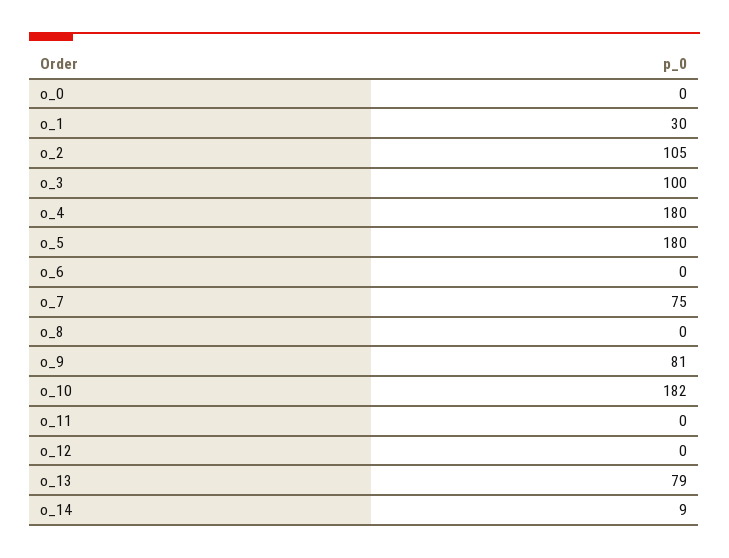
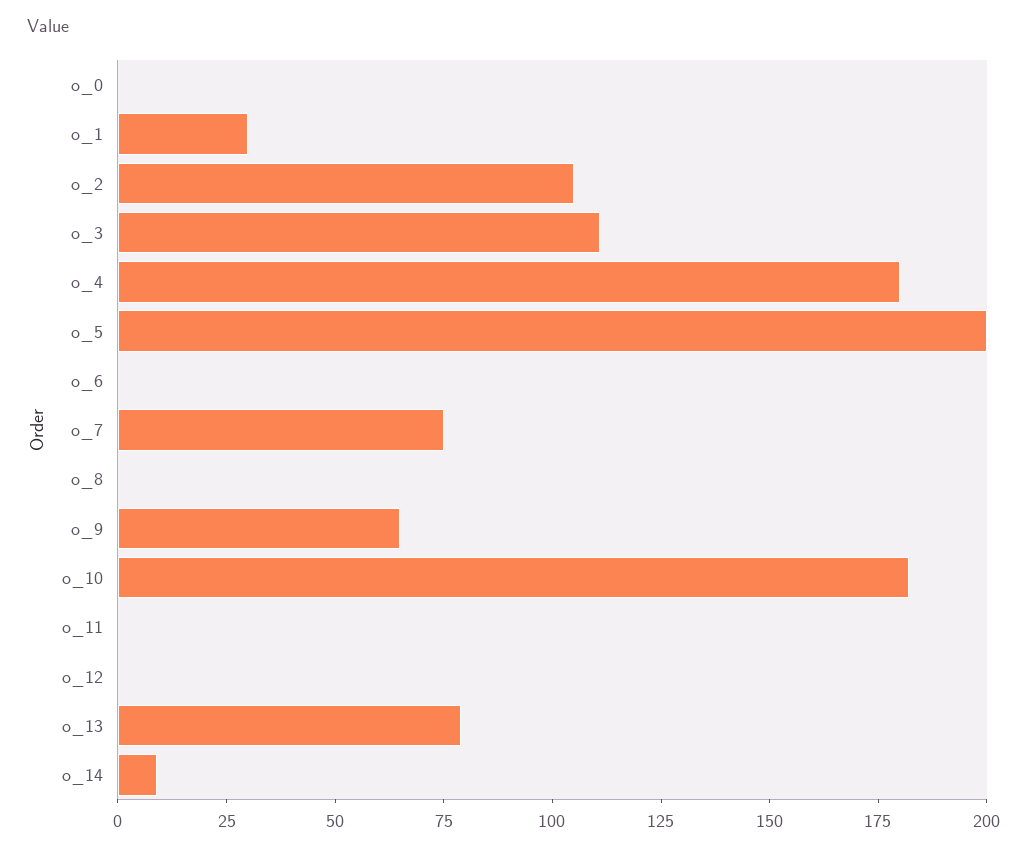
o_3: 100 -> 110
o_5: 180 -> 200
o_9: 81 -> 65

